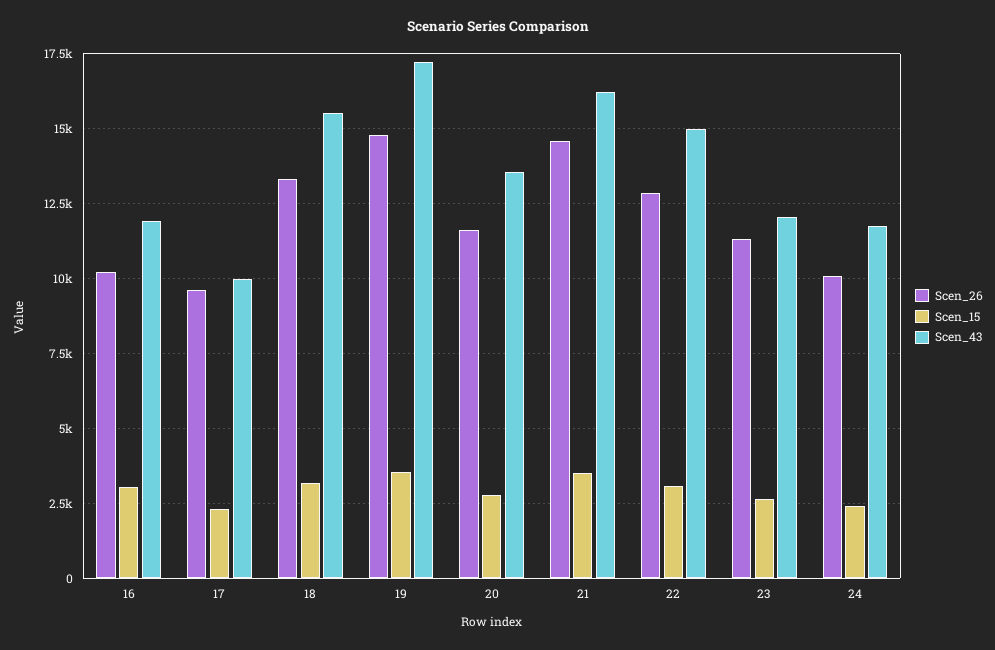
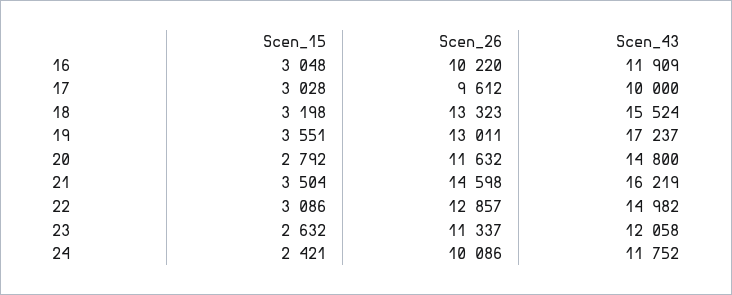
Scen_15, 17: 2250 -> 3028
Scen_26, 19: 14750 -> 13011
Scen_43, 20: 13500 -> 14800

